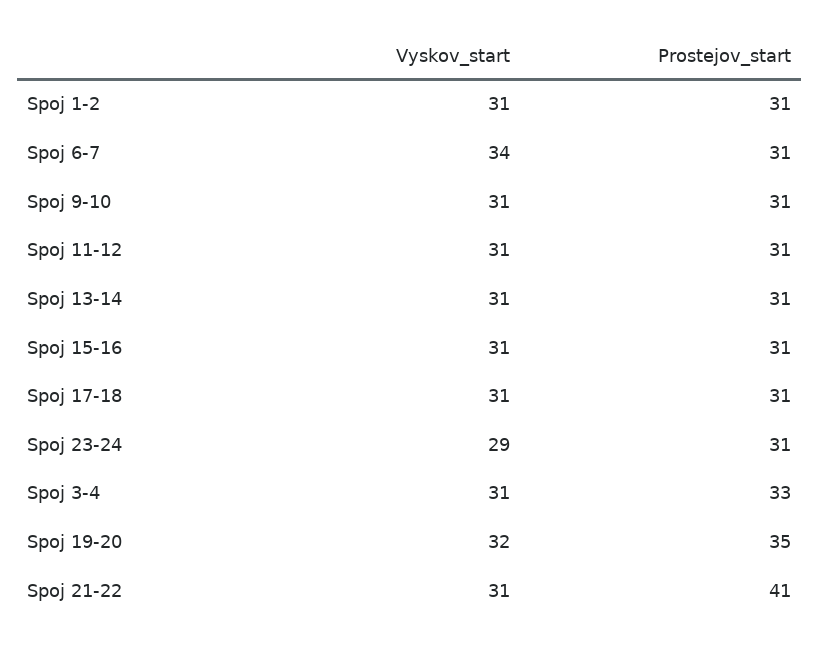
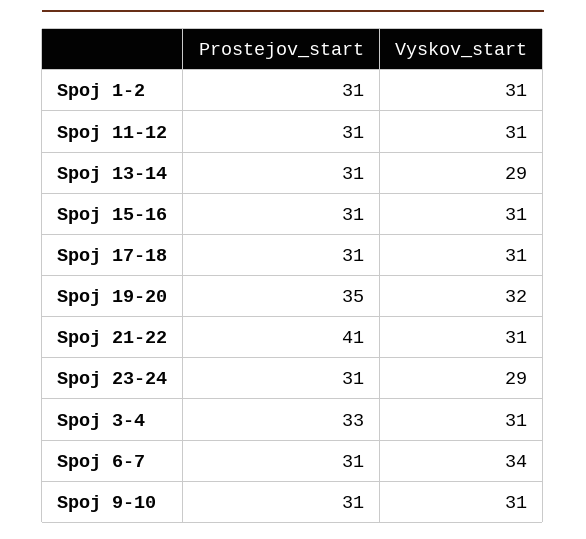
Vyskov_start, Spoj 13-14: 31 -> 29

